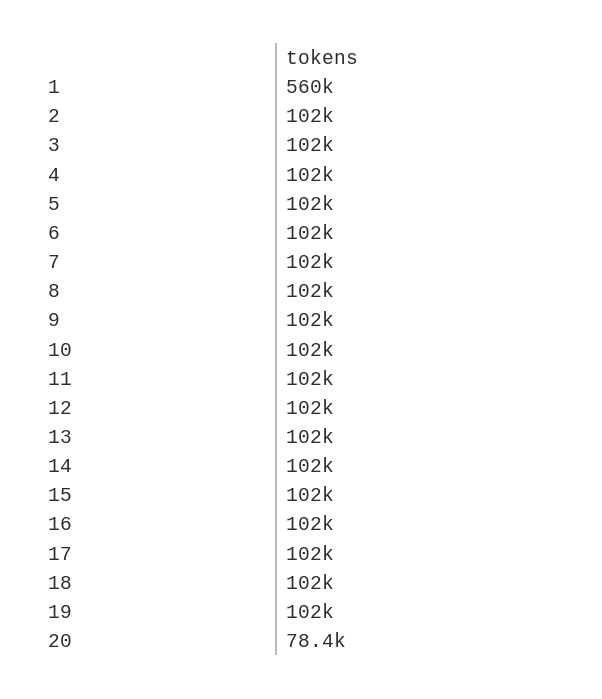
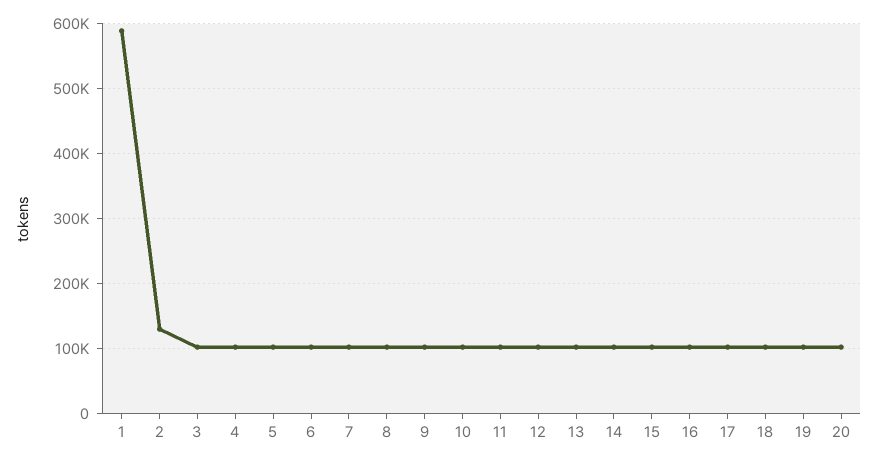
1: 560000 -> 590000
2: 102000 -> 130000
20: 78400 -> 100000

